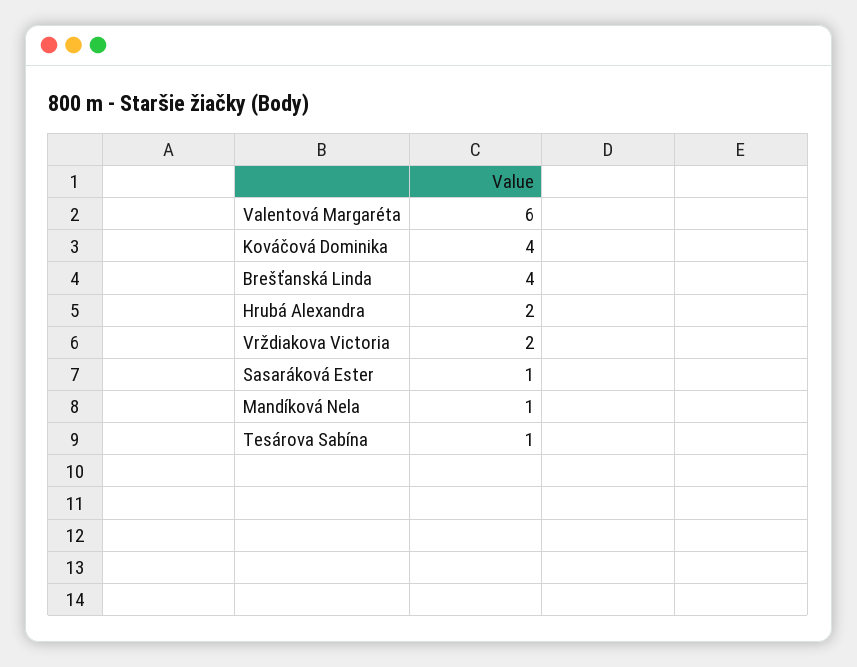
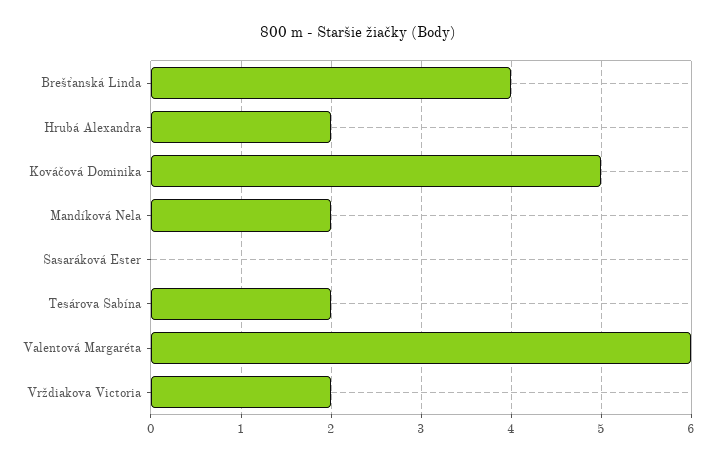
Kováčová Dominika: 4 -> 5
Sasaráková Ester: 1 -> 0
Mandíková Nela: 1 -> 2
Tesárova Sabína: 1 -> 2

